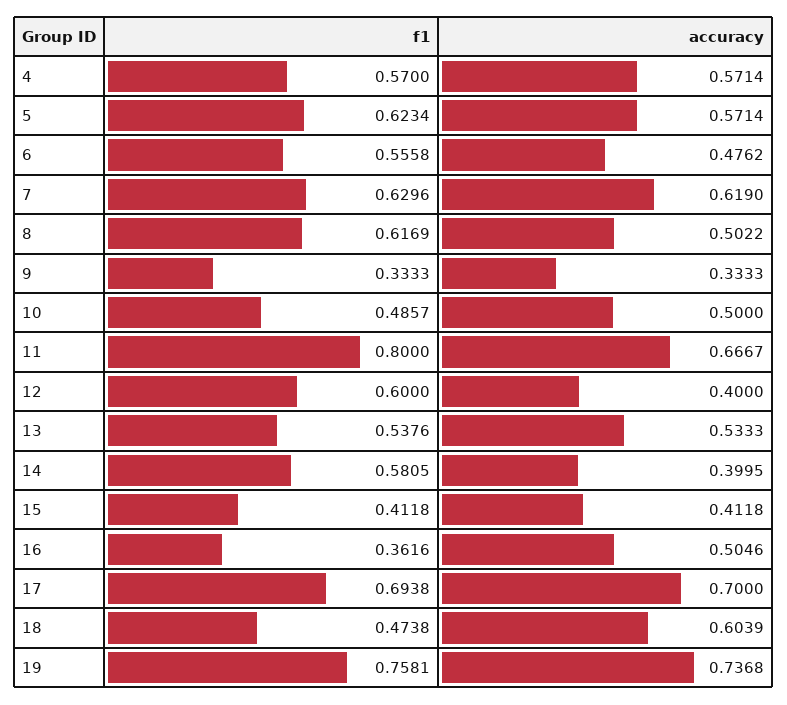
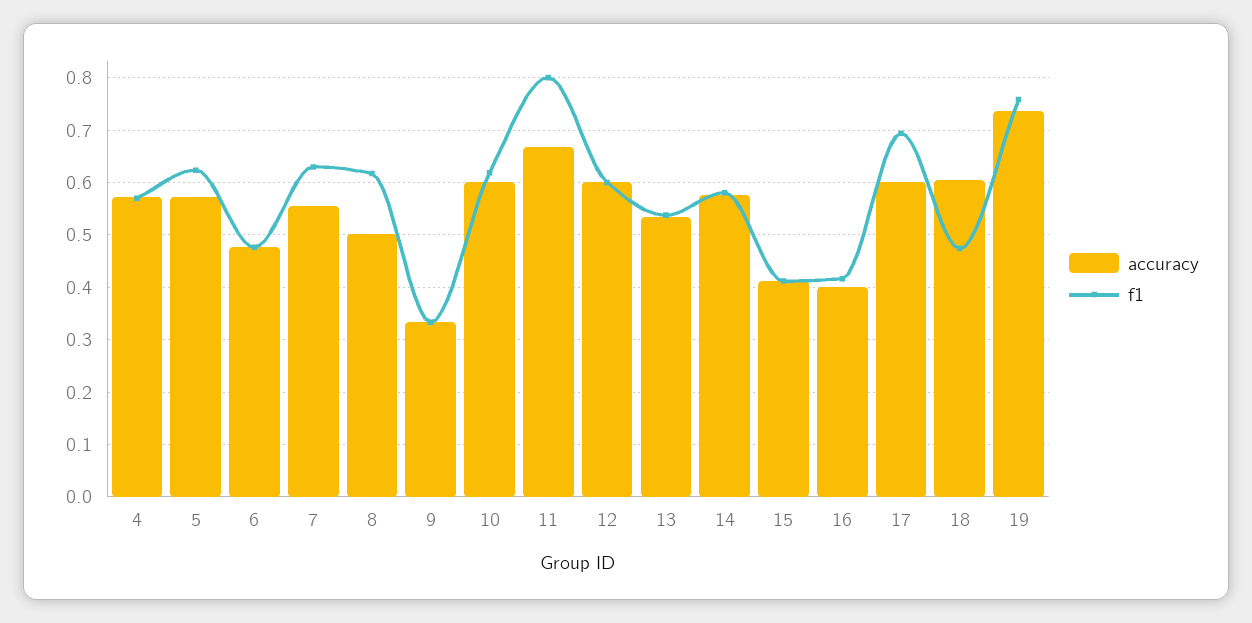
f1, 6: 0.5558 -> 0.48
accuracy, 7: 0.619 -> 0.56
f1, 10: 0.4857 -> 0.62
accuracy, 10: 0.5 -> 0.6
accuracy, 12: 0.4 -> 0.6
accuracy, 14: 0.3995 -> 0.58
f1, 16: 0.3616 -> 0.42
accuracy, 16: 0.5046 -> 0.4
accuracy, 17: 0.7 -> 0.6

